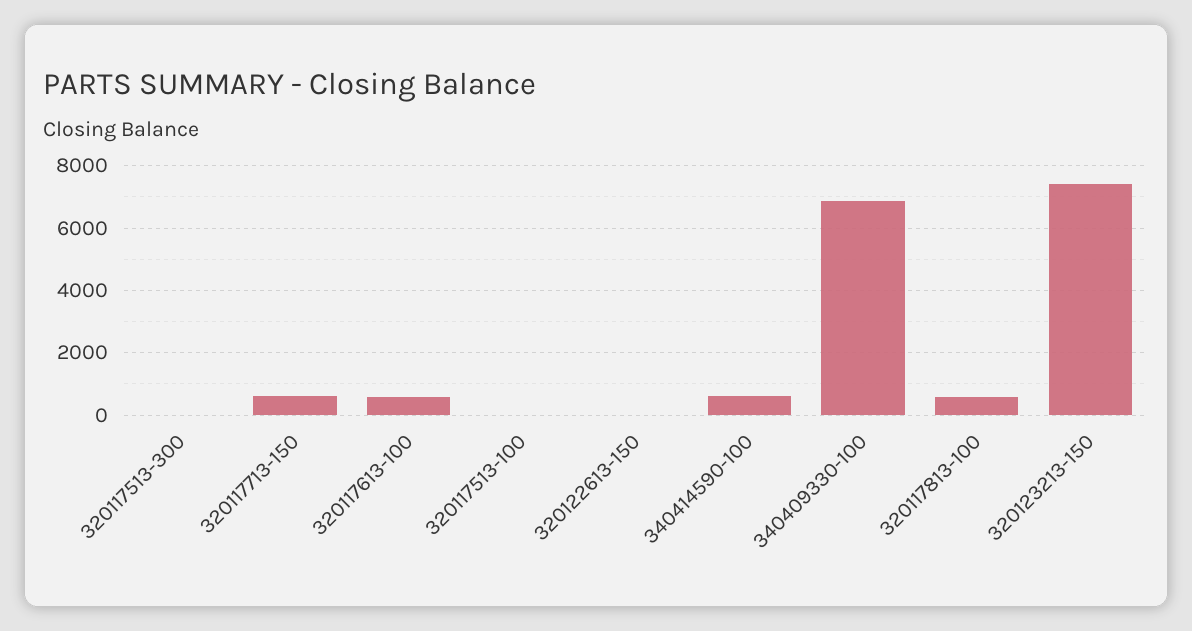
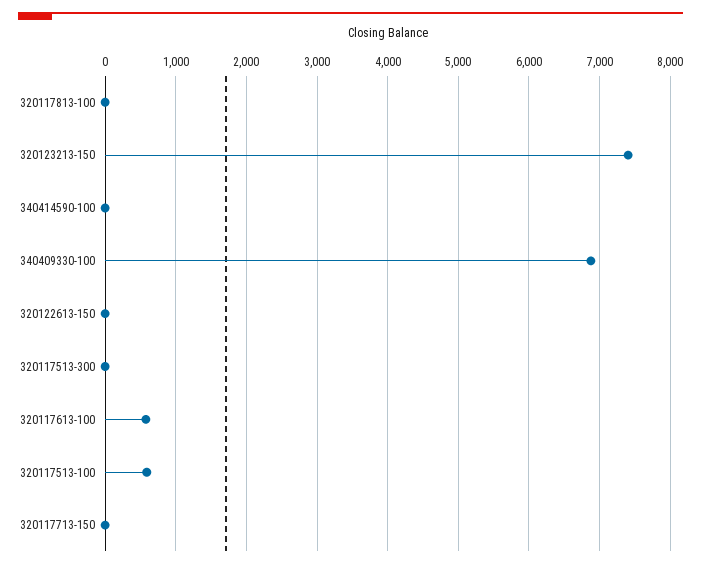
320117713-150: 600 -> 0
320117513-100: 0 -> 600
340414590-100: 600 -> 0
320117813-100: 600 -> 0

